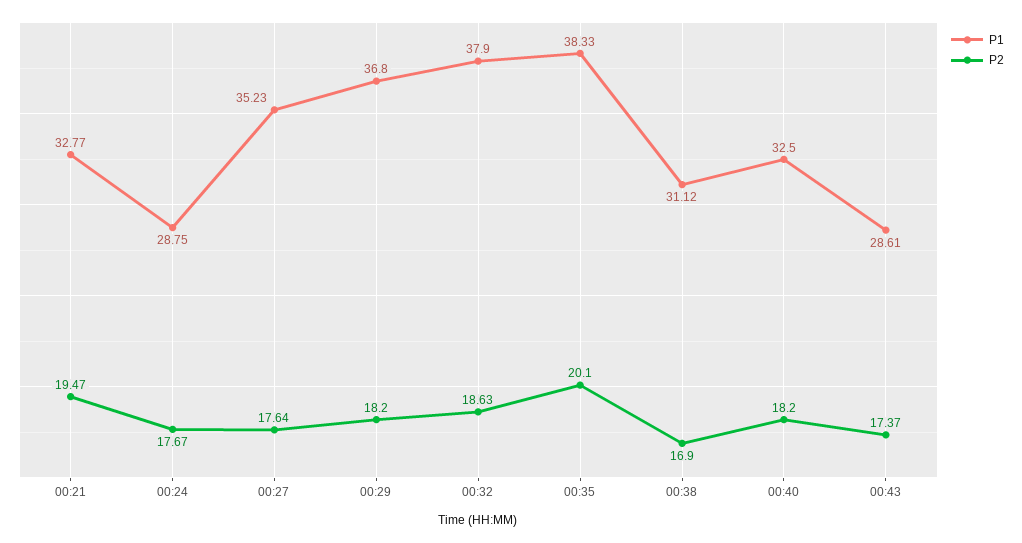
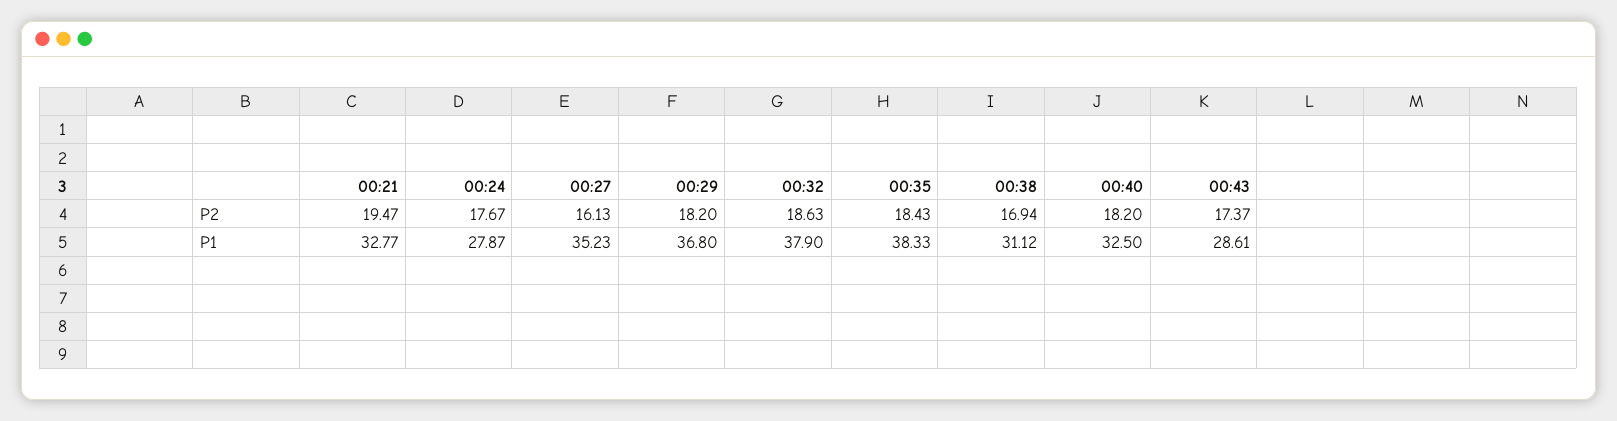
P1, 00:24: 28.75 -> 27.87
P2, 00:27: 17.64 -> 16.13
P2, 00:35: 20.1 -> 18.43
P2, 00:38: 16.9 -> 16.94

